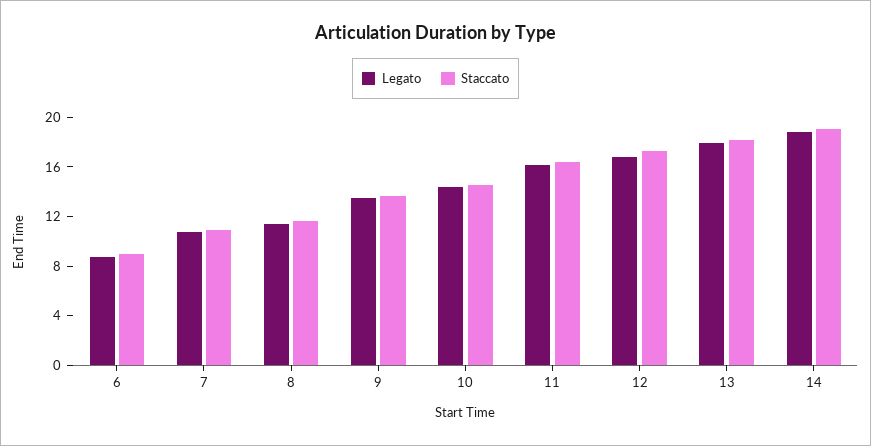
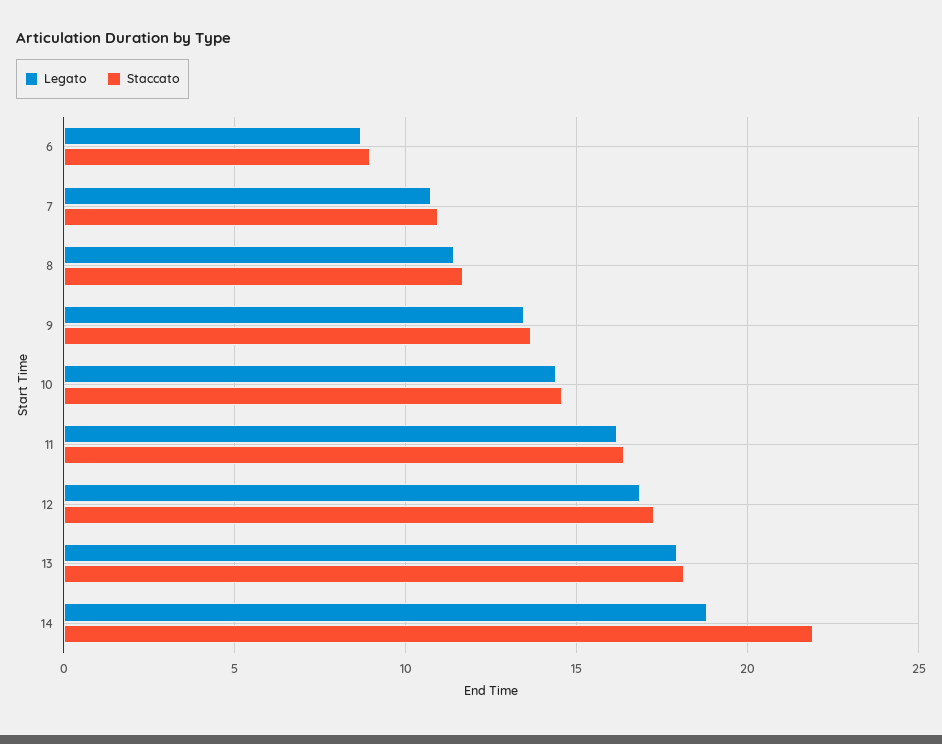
Staccato, 14: 19 -> 22

